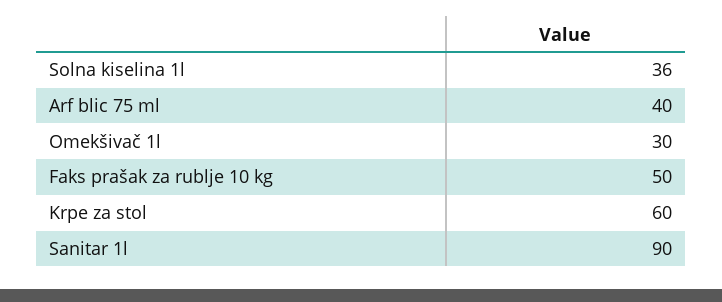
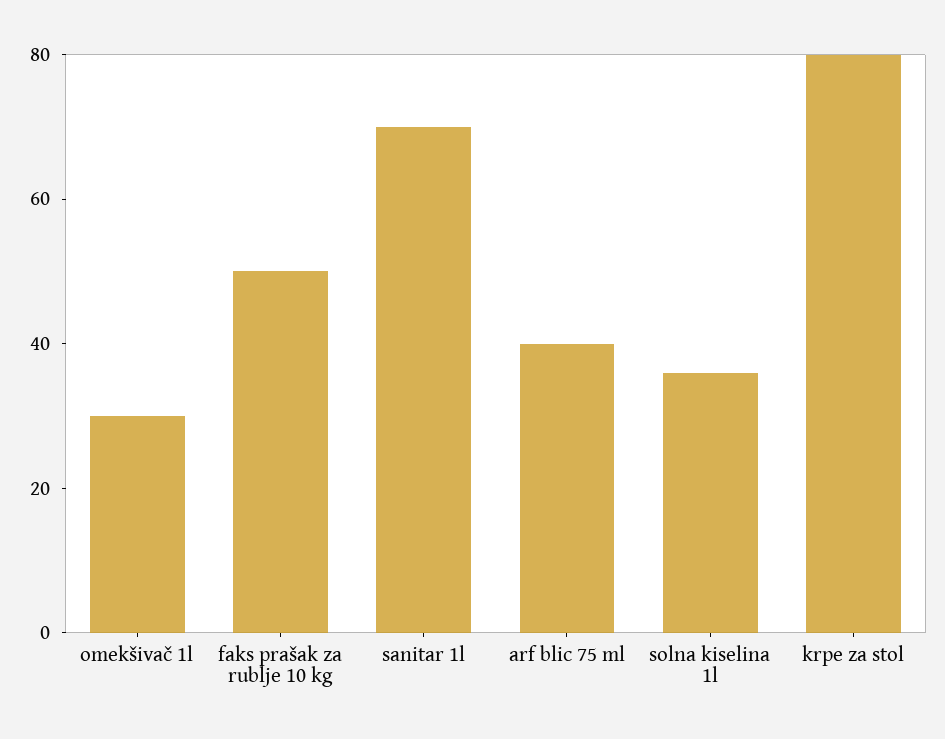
Krpe za stol: 60 -> 80
Sanitar 1l: 90 -> 70

